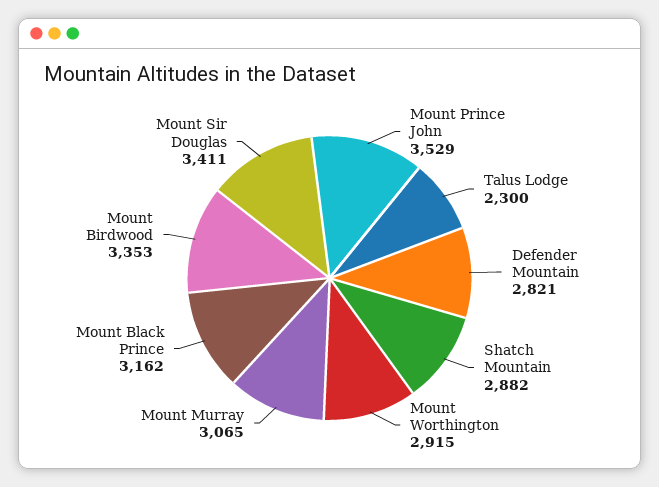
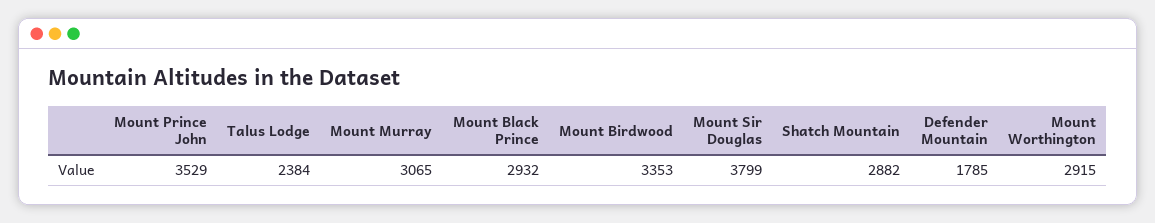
Talus Lodge: 2300 -> 2384
Defender Mountain: 2821 -> 1785
Mount Black Prince: 3162 -> 2932
Mount Sir Douglas: 3411 -> 3799

